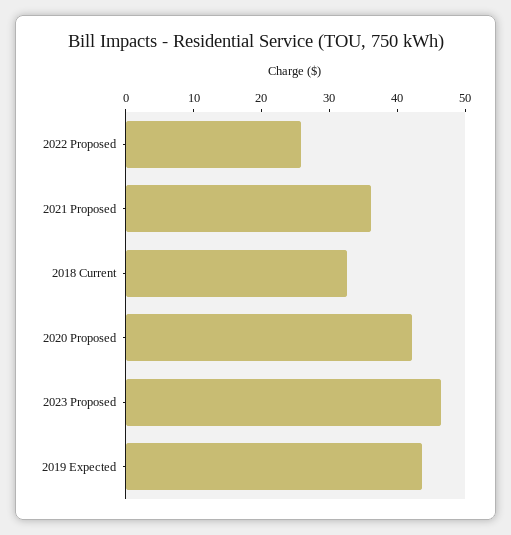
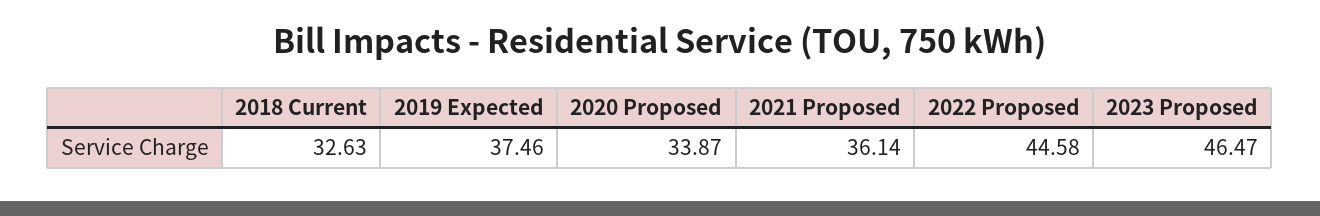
2022 Proposed: 26 -> 44.58
2020 Proposed: 42 -> 33.87
2019 Expected: 44 -> 37.46

